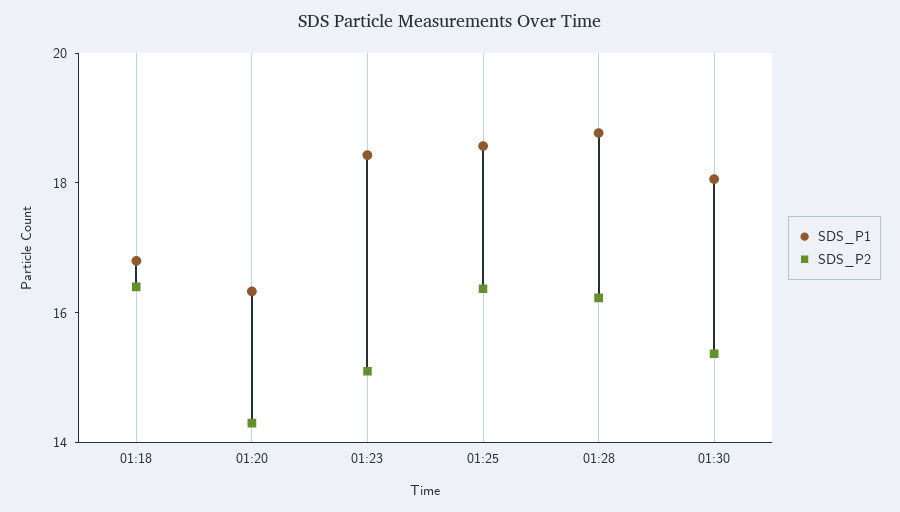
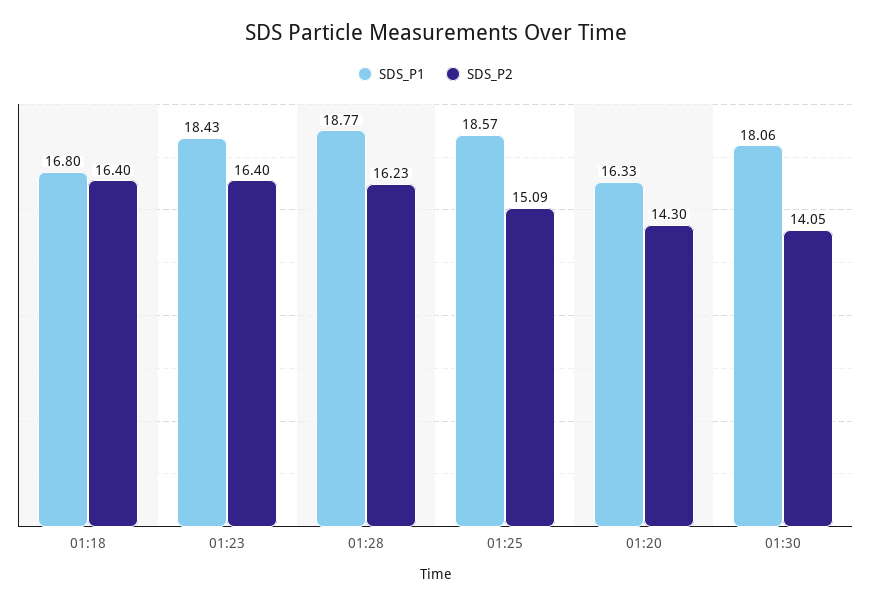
SDS_P2, 01:23: 15 -> 16.4
SDS_P2, 01:25: 16.5 -> 15.09
SDS_P2, 01:30: 15.5 -> 14.05

